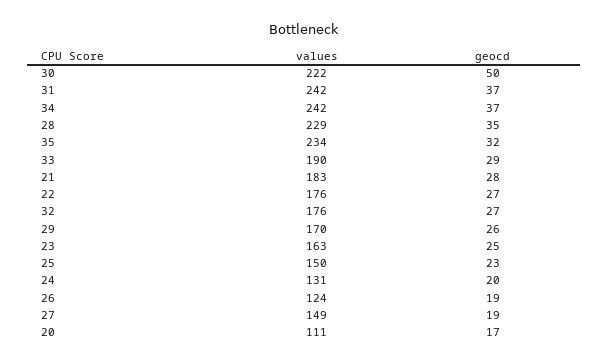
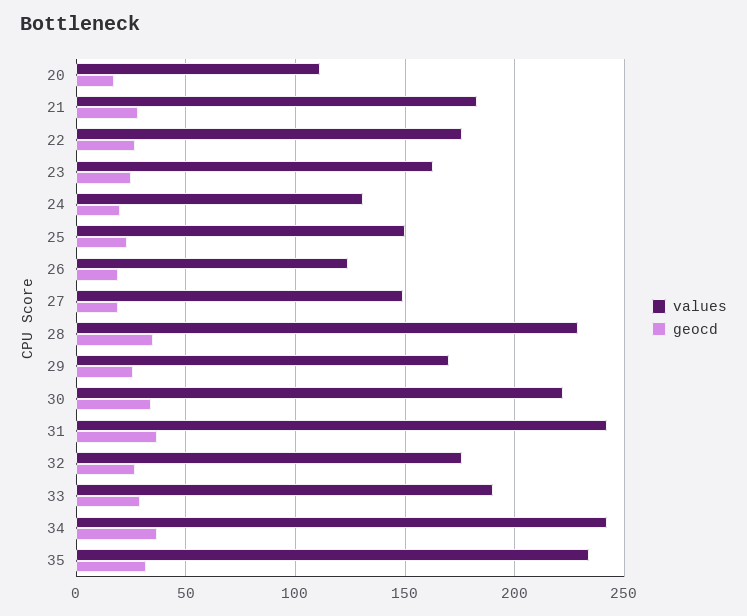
geocd, 30: 50 -> 35

